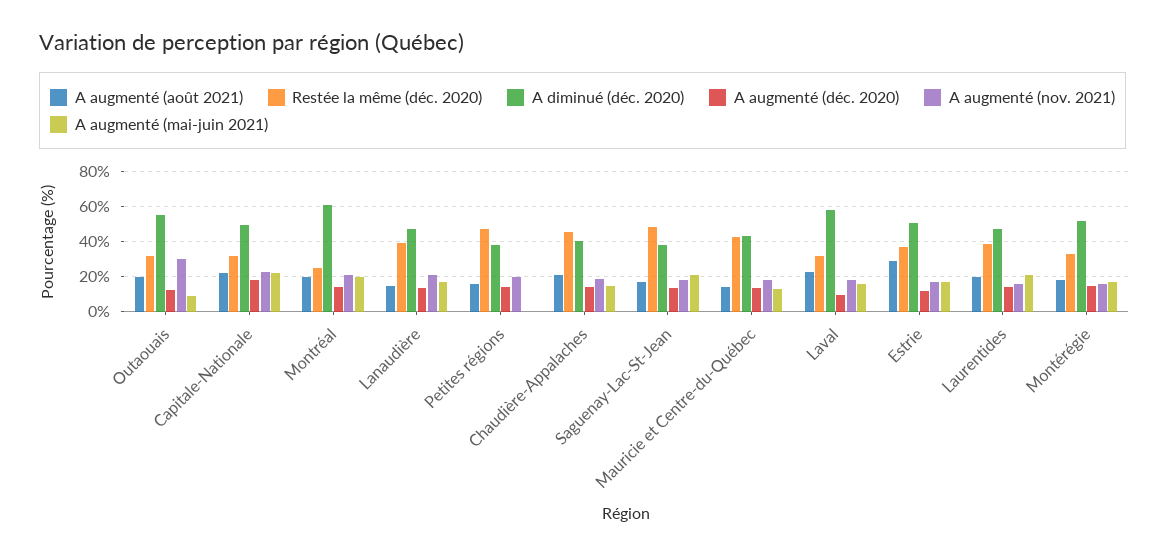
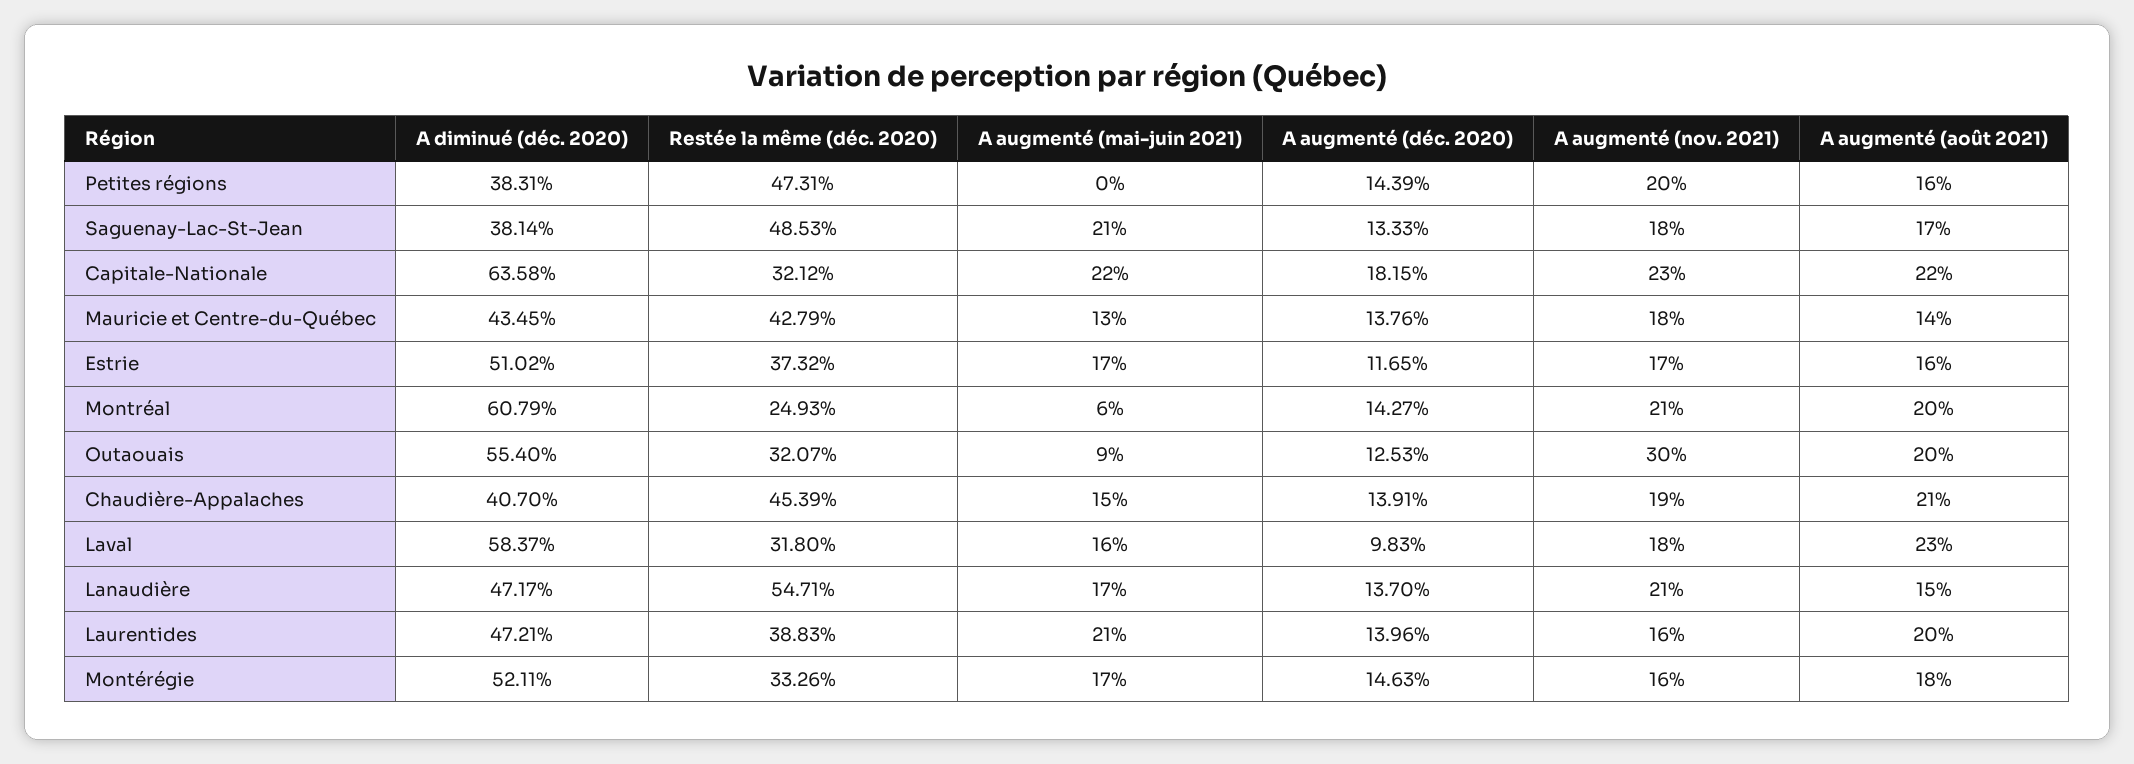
A diminué (déc. 2020), Capitale-Nationale: 50 -> 63.58
A augmenté (mai-juin 2021), Montréal: 20 -> 6
Restée la même (déc. 2020), Lanaudière: 40 -> 54.71
A augmenté (août 2021), Estrie: 30 -> 16

